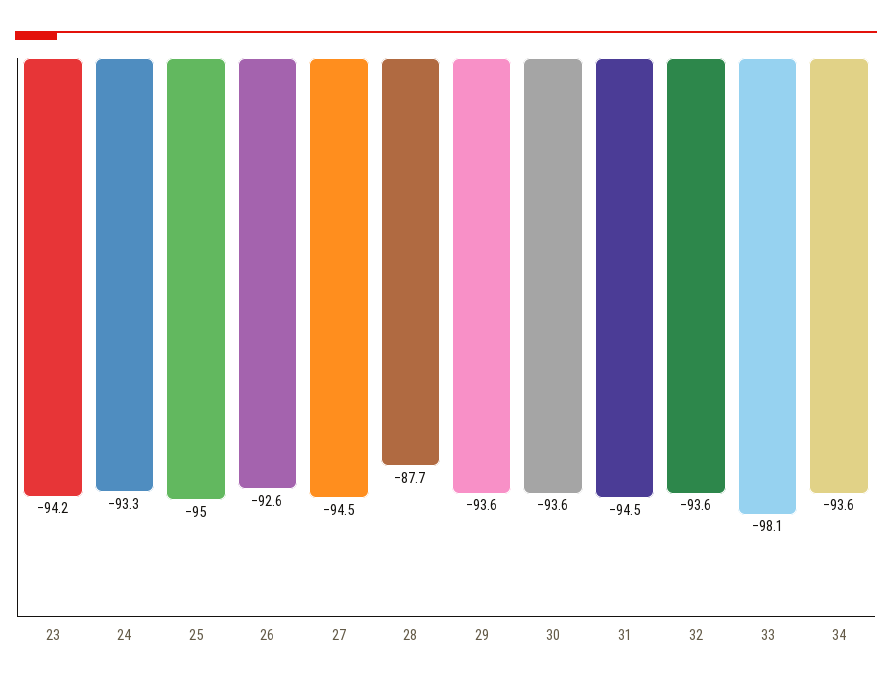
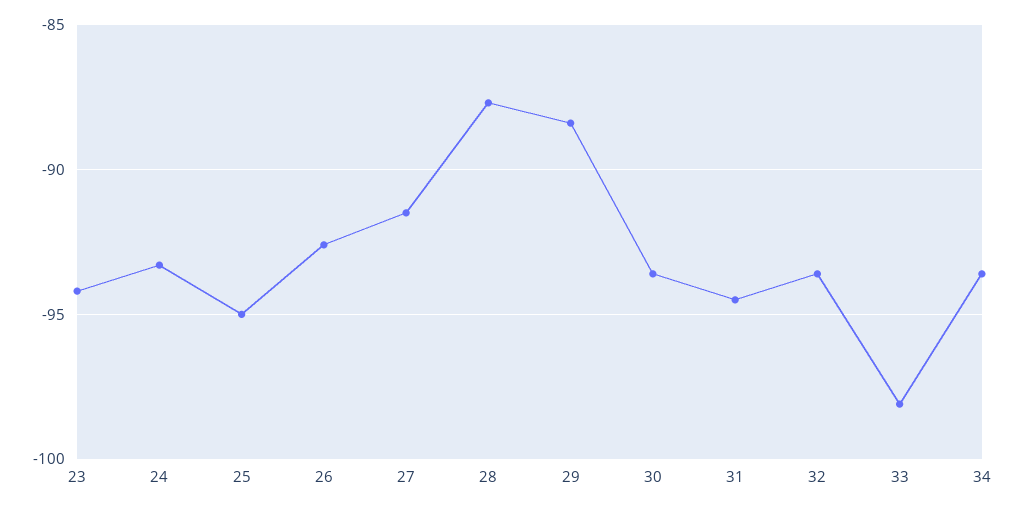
27: -94.5 -> -91.5
29: -93.6 -> -88.5

